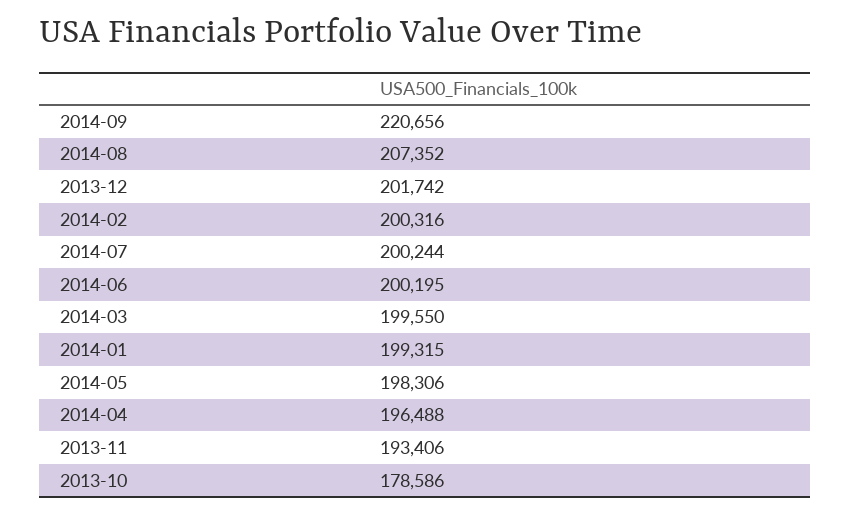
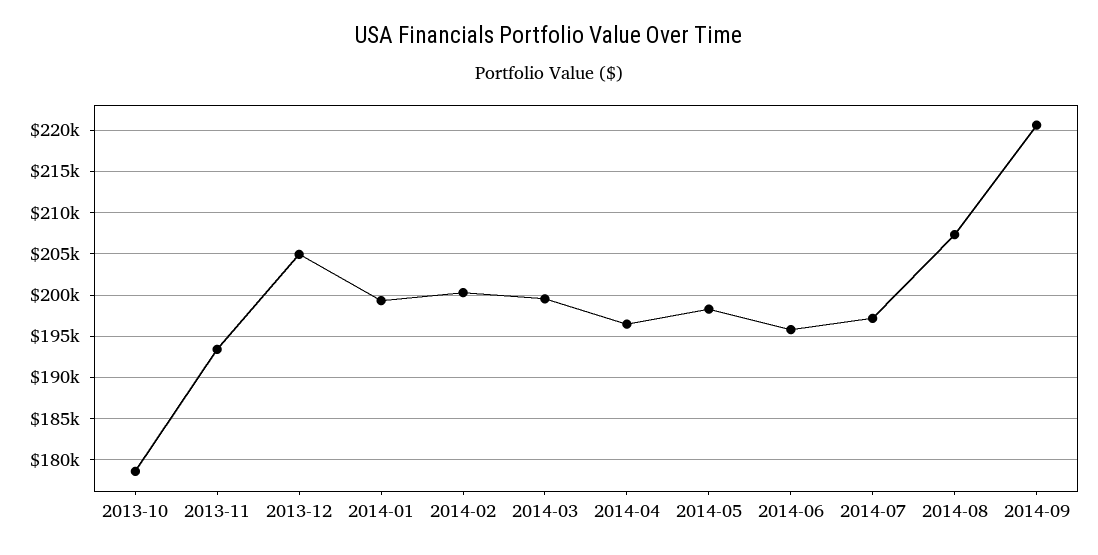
2013-12: 201742 -> 205000
2014-07: 200244 -> 197000
2014-06: 200195 -> 196000

